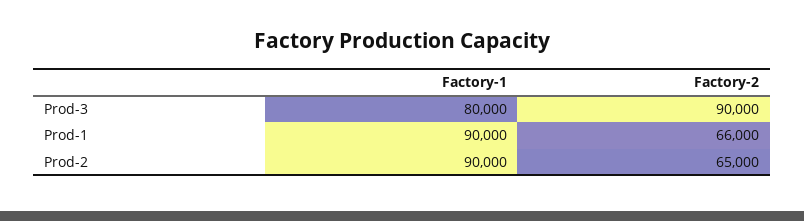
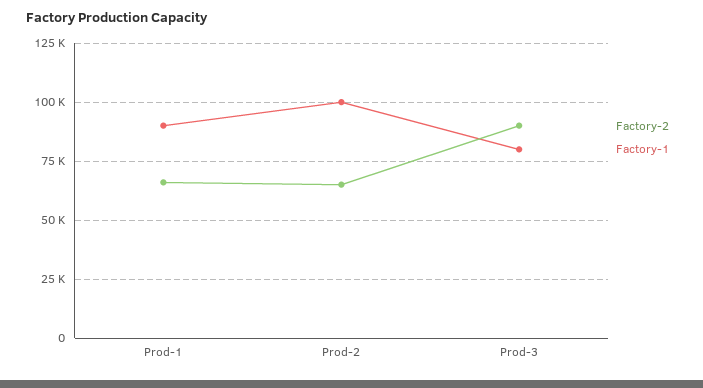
Factory-1, Prod-2: 90000 -> 100000

